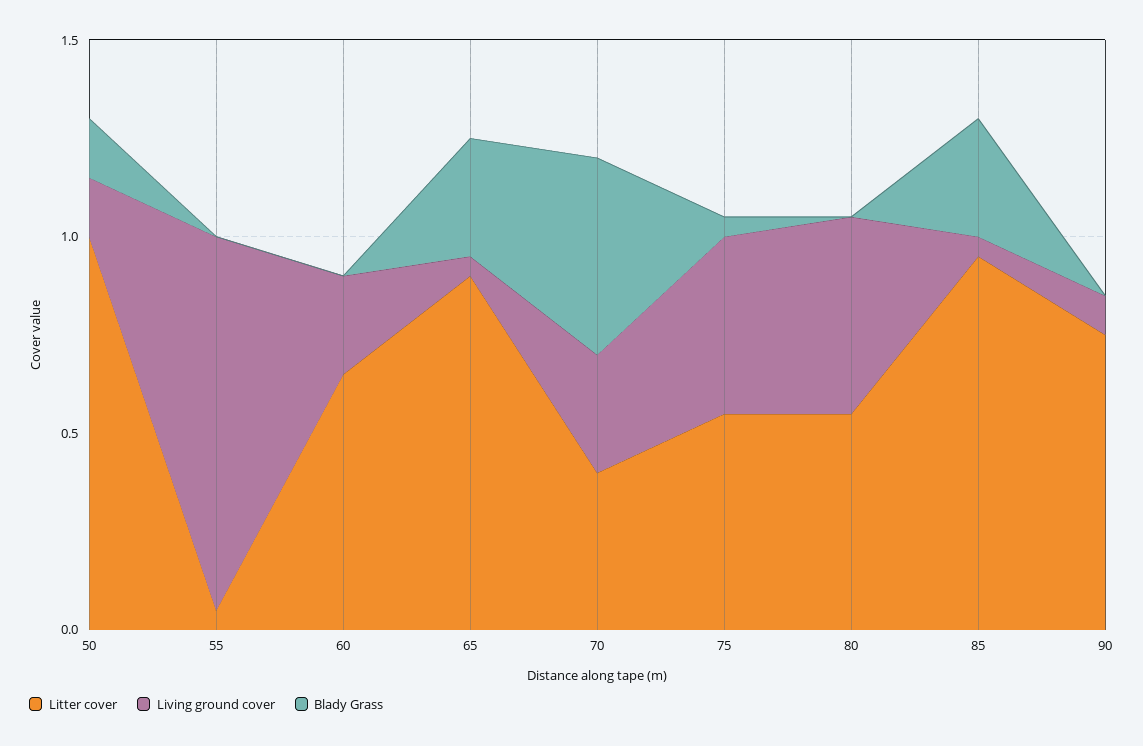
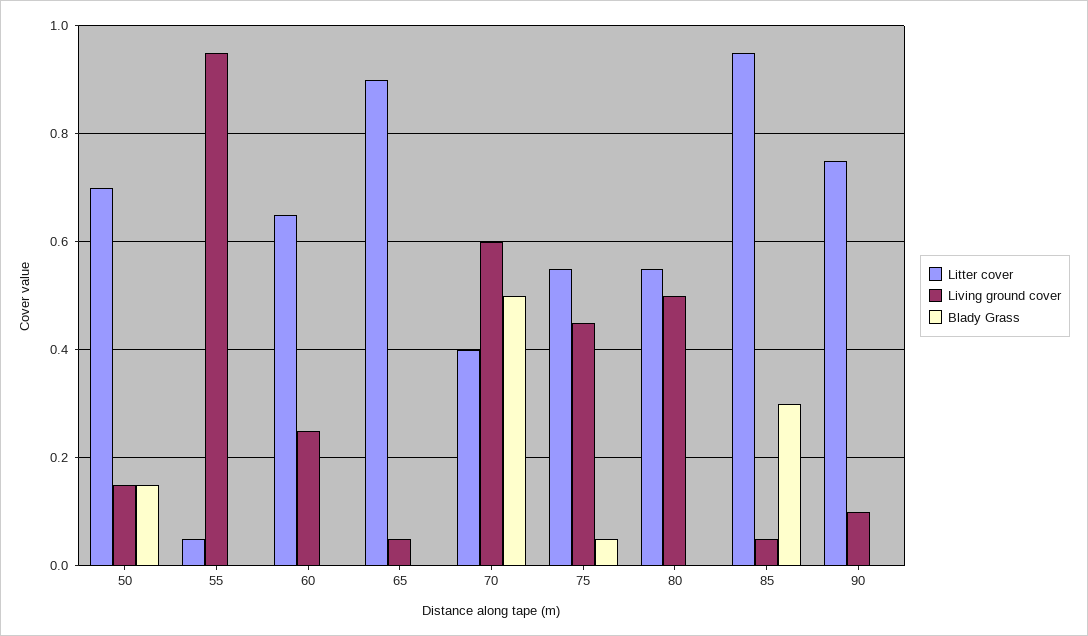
Litter cover, 50: 1 -> 0.7
Blady Grass, 65: 0.3 -> 0
Living ground cover, 70: 0.3 -> 0.6

